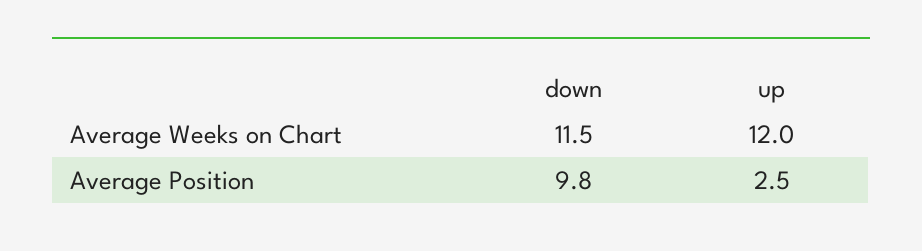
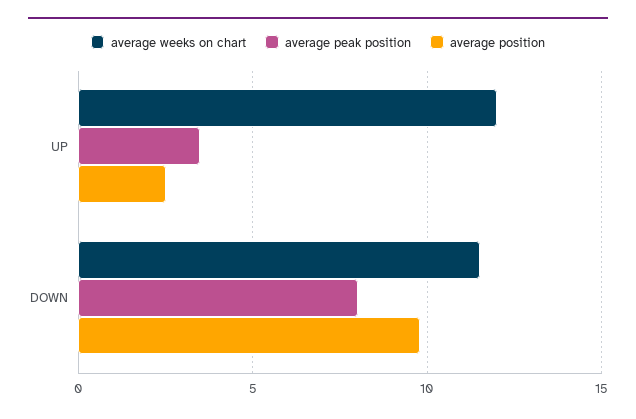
average peak position, up: none -> 3.5
average peak position, down: none -> 8

